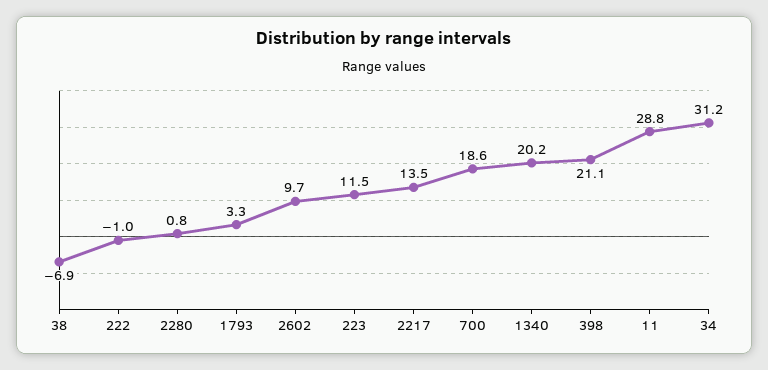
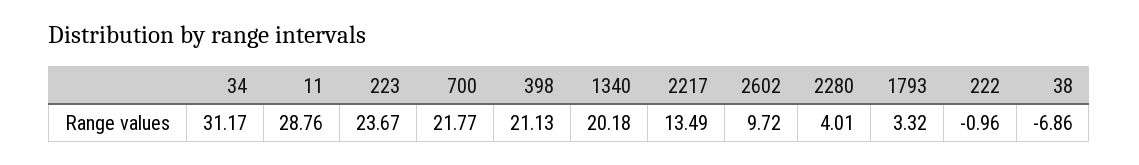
2280: 0.8 -> 4.01
223: 11.5 -> 23.67
700: 18.6 -> 21.77

